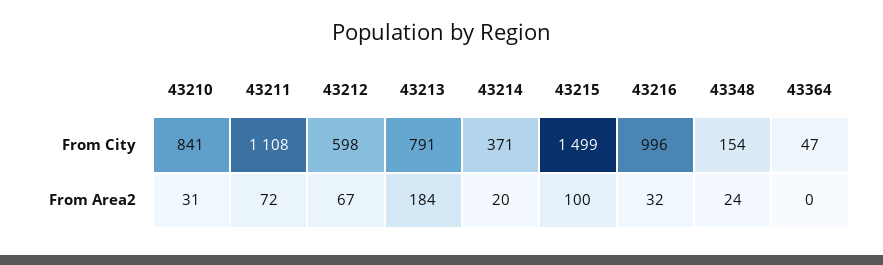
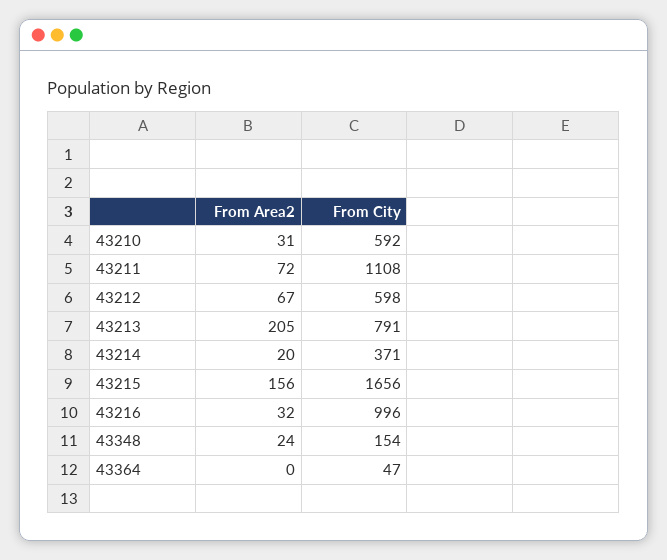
43210, From City: 841 -> 592
43215, From City: 1499 -> 1656
43213, From Area2: 184 -> 205
43215, From Area2: 100 -> 156

